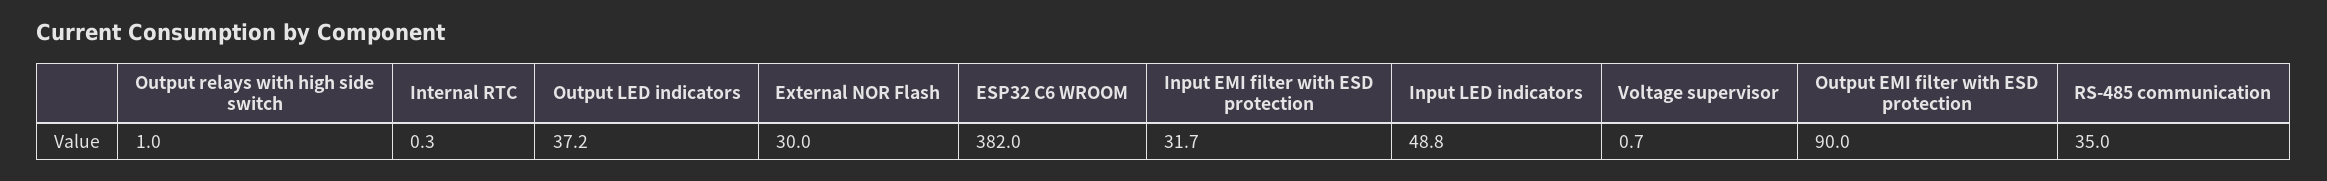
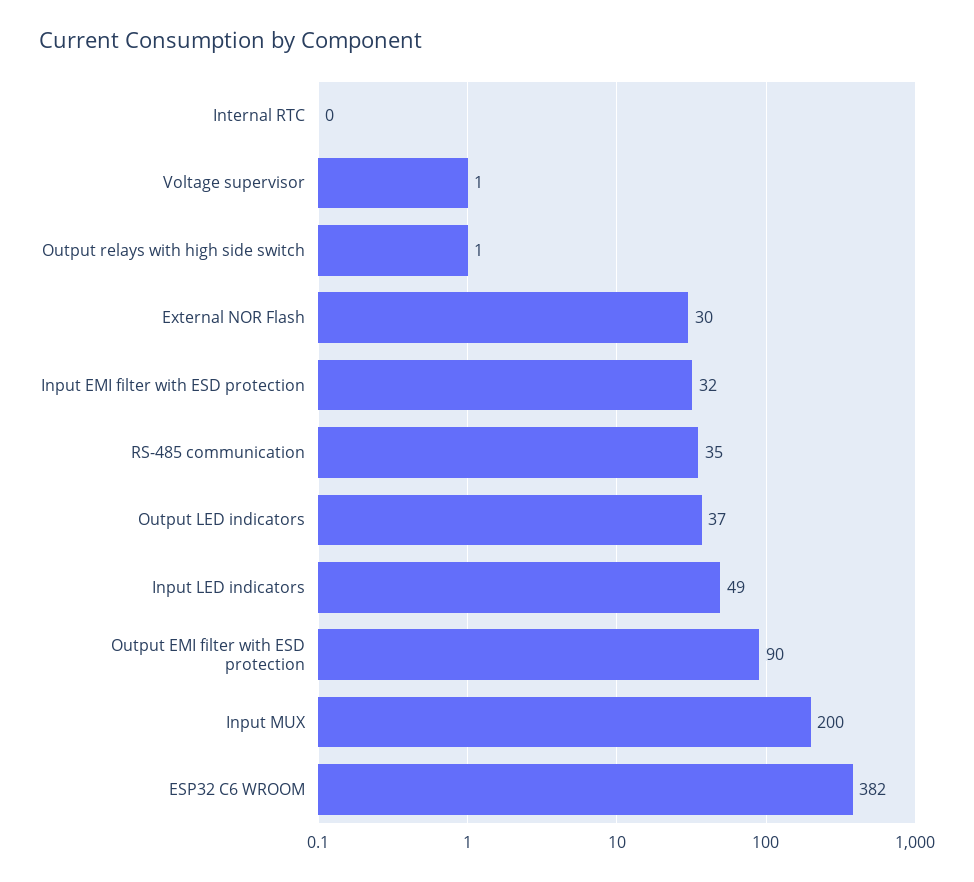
Input MUX: none -> 200

